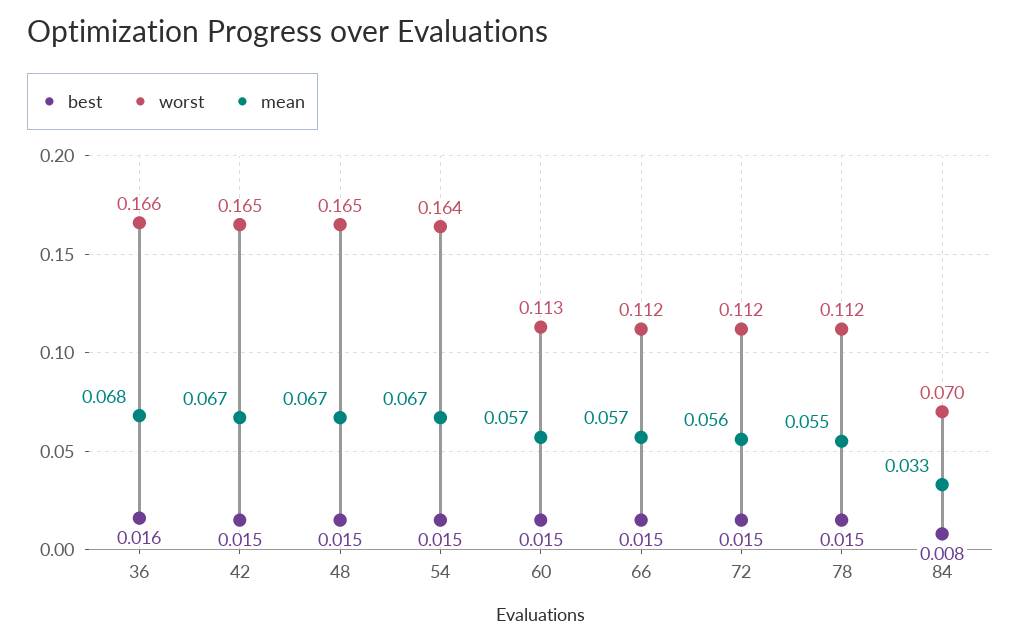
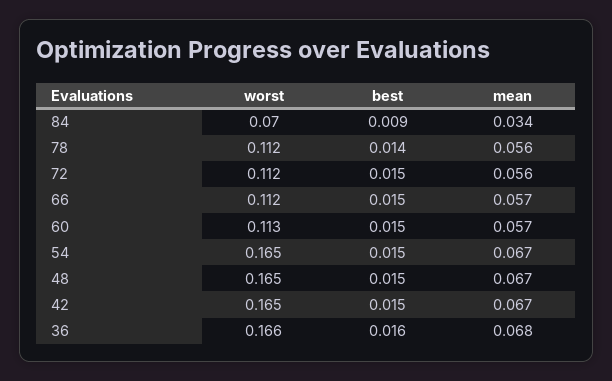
worst, 54: 0.164 -> 0.165
best, 78: 0.015 -> 0.014
mean, 78: 0.055 -> 0.056
best, 84: 0.008 -> 0.009
mean, 84: 0.033 -> 0.034

